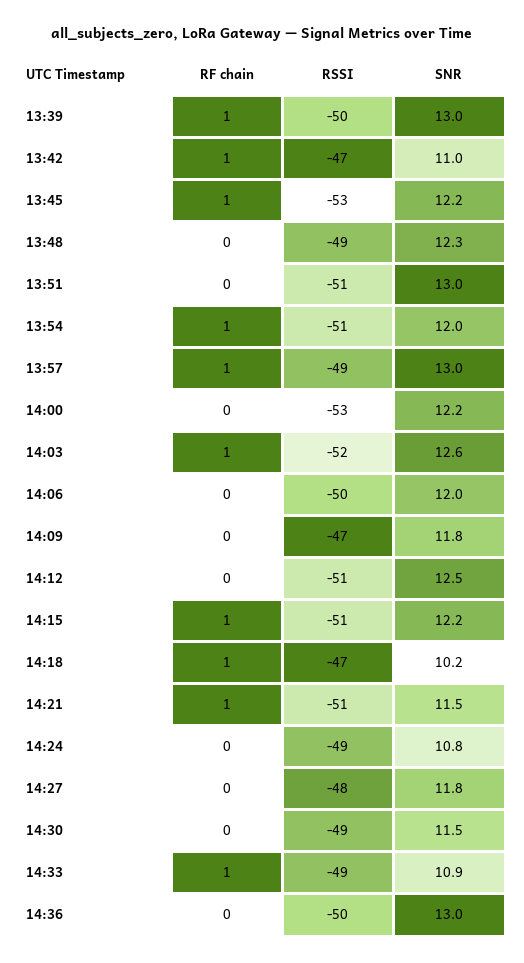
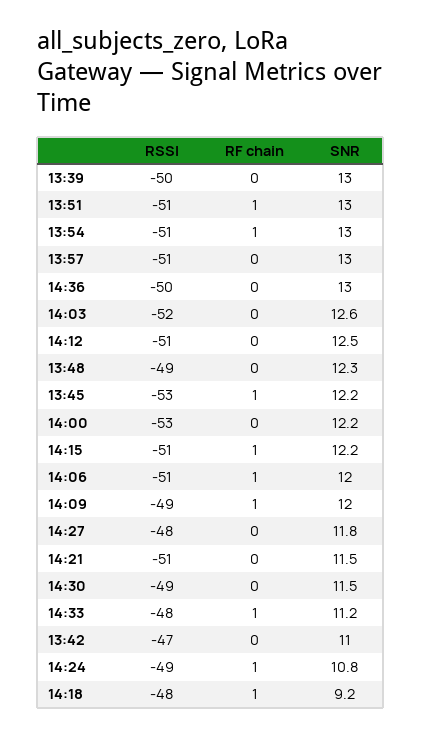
RF chain, 13:39: 1 -> 0
RF chain, 13:42: 1 -> 0
RF chain, 13:51: 0 -> 1
SNR, 13:54: 12 -> 13
RF chain, 13:57: 1 -> 0
RSSI, 13:57: -49 -> -51
RF chain, 14:03: 1 -> 0
RF chain, 14:06: 0 -> 1
RSSI, 14:06: -50 -> -51
RF chain, 14:09: 0 -> 1
RSSI, 14:09: -47 -> -49
SNR, 14:09: 11.8 -> 12
RSSI, 14:18: -47 -> -48
SNR, 14:18: 10.2 -> 9.2
RF chain, 14:21: 1 -> 0
RF chain, 14:24: 0 -> 1
RSSI, 14:33: -49 -> -48
SNR, 14:33: 10.9 -> 11.2

